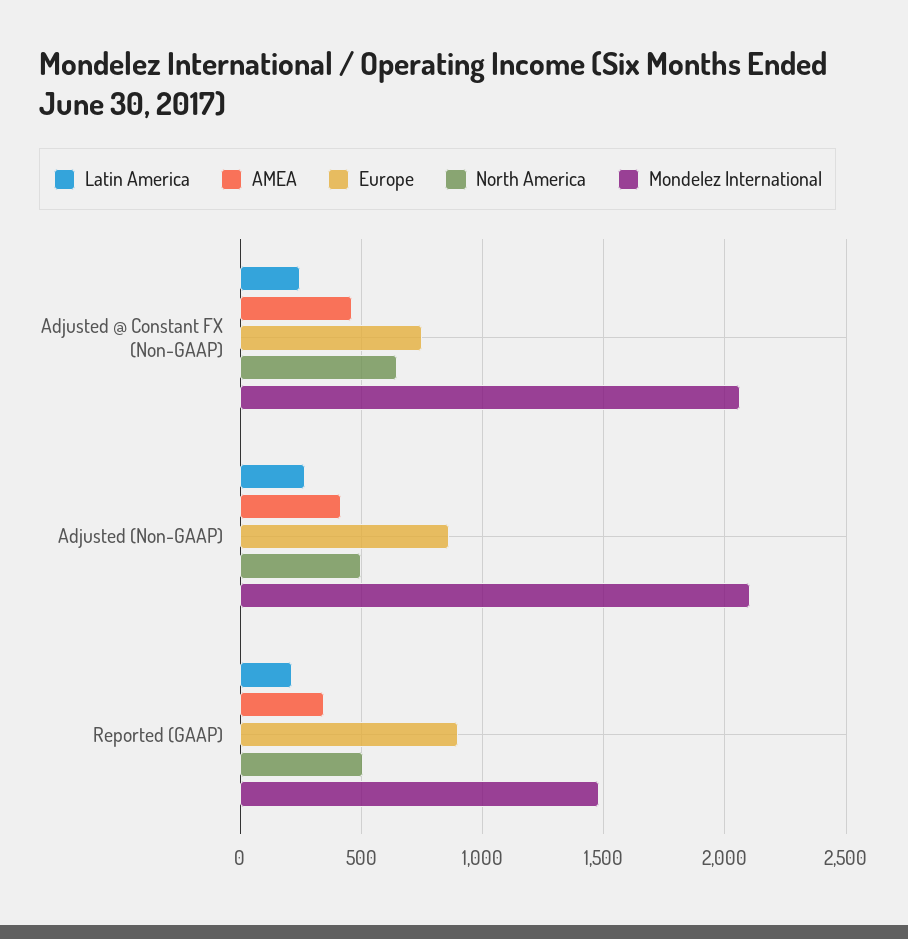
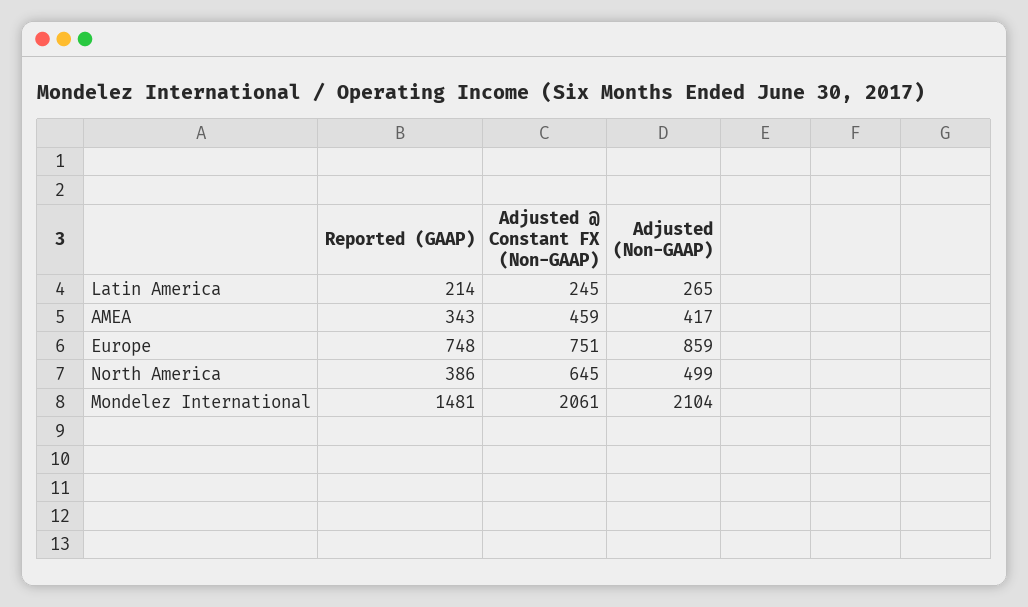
Europe, Reported (GAAP): 900 -> 748
North America, Reported (GAAP): 500 -> 386

